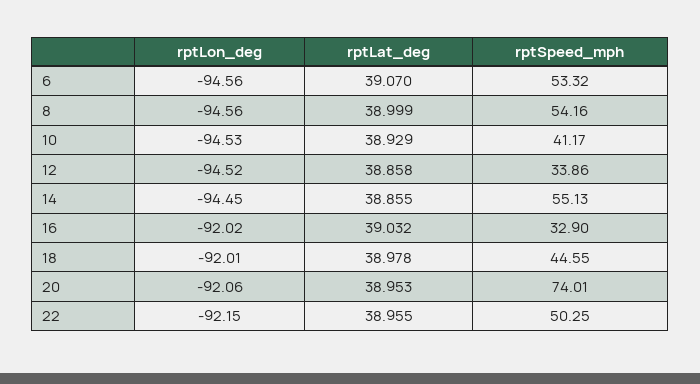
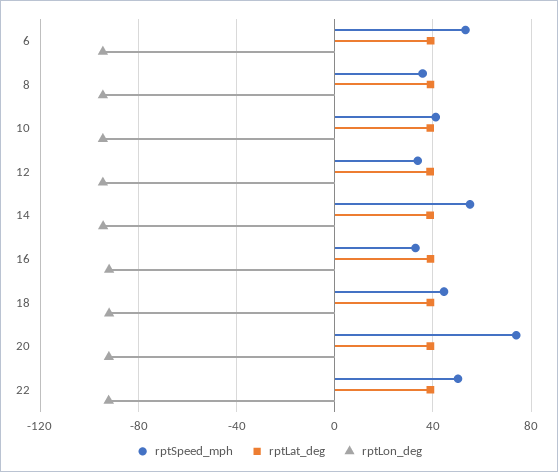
rptSpeed_mph, 8: 54.16 -> 35

